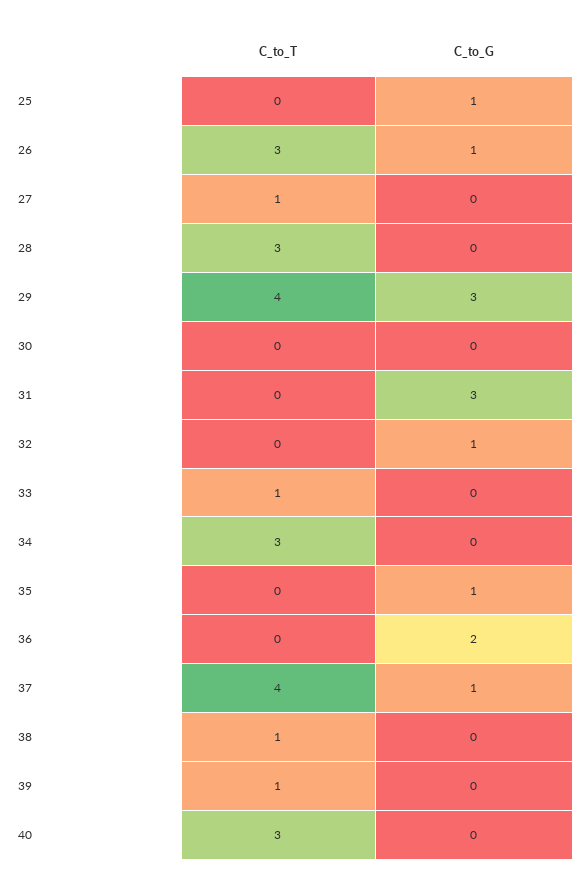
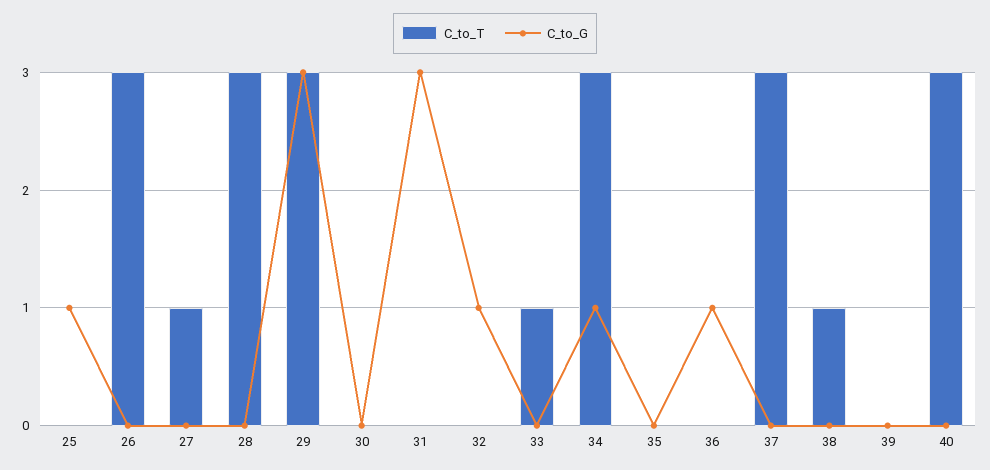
C_to_G, 26: 1 -> 0
C_to_T, 29: 4 -> 3
C_to_G, 34: 0 -> 1
C_to_G, 35: 1 -> 0
C_to_G, 36: 2 -> 1
C_to_T, 37: 4 -> 3
C_to_G, 37: 1 -> 0
C_to_T, 39: 1 -> 0

